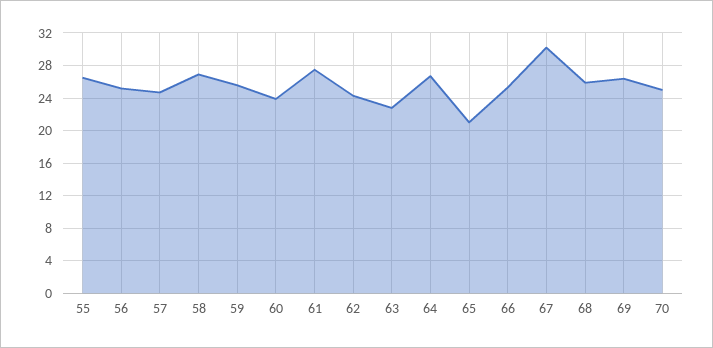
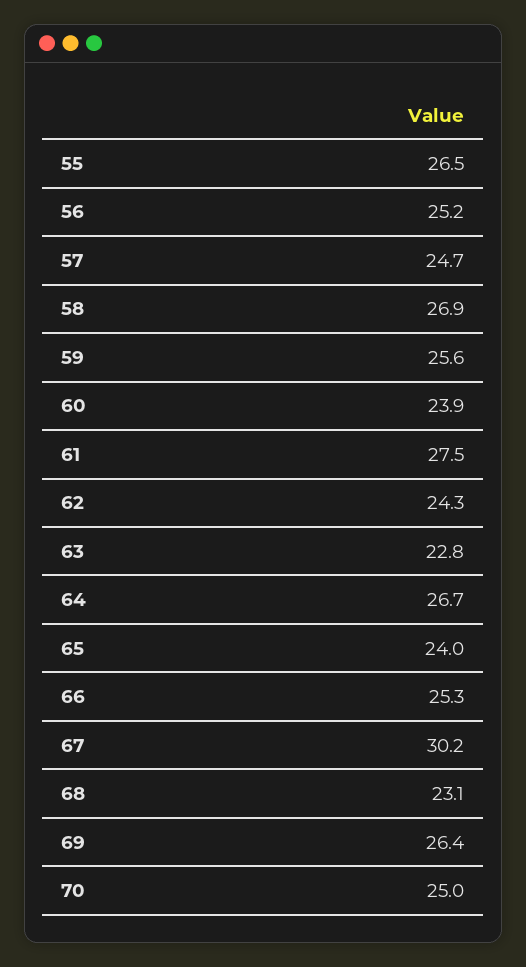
65: 21 -> 24
68: 26 -> 23.1

